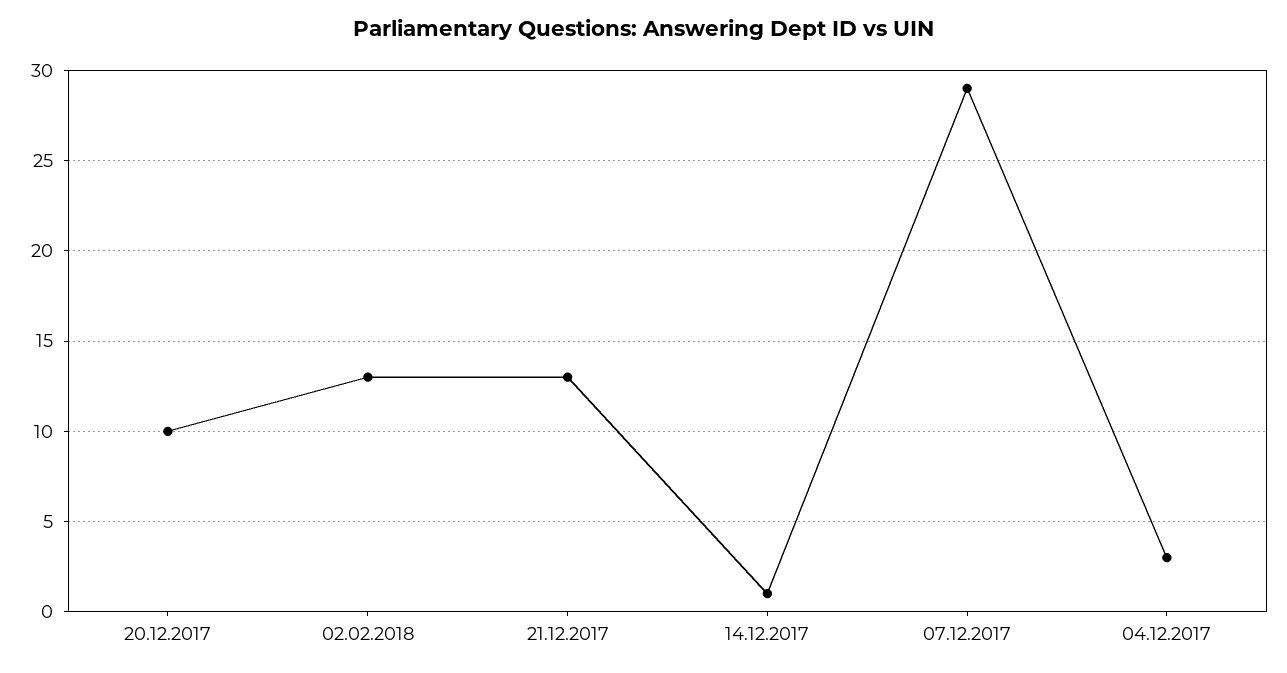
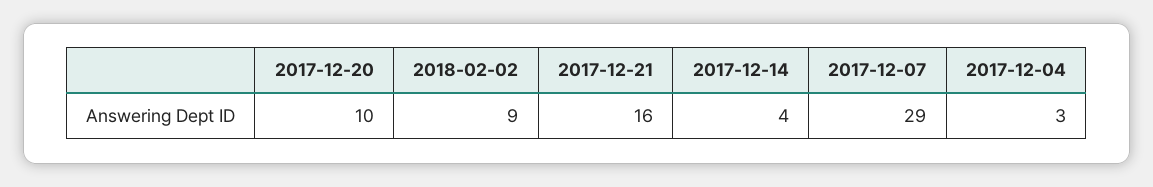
02.02.2018: 13 -> 9
21.12.2017: 13 -> 16
14.12.2017: 1 -> 4

